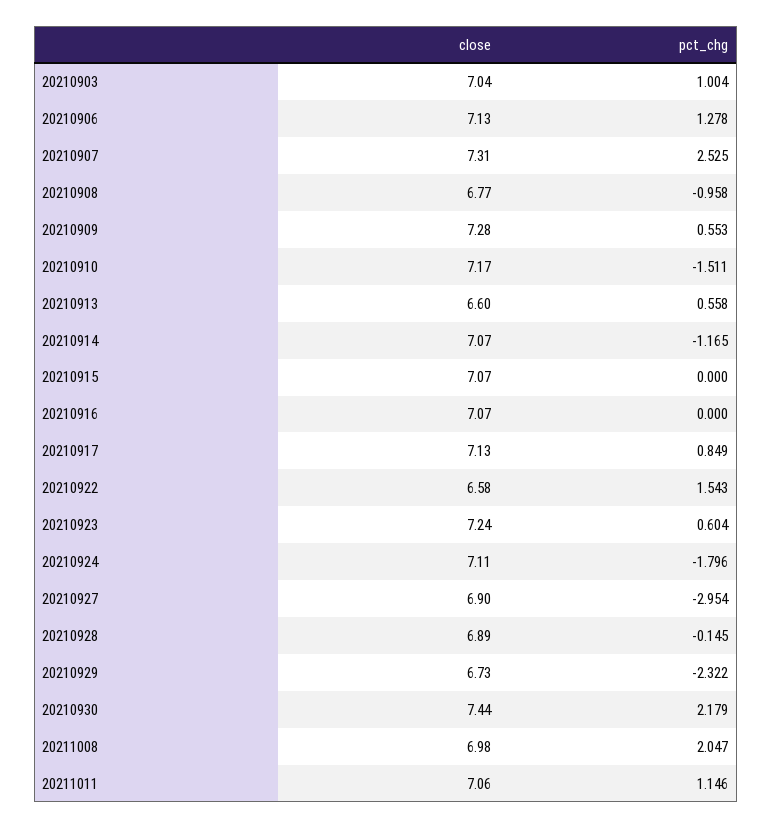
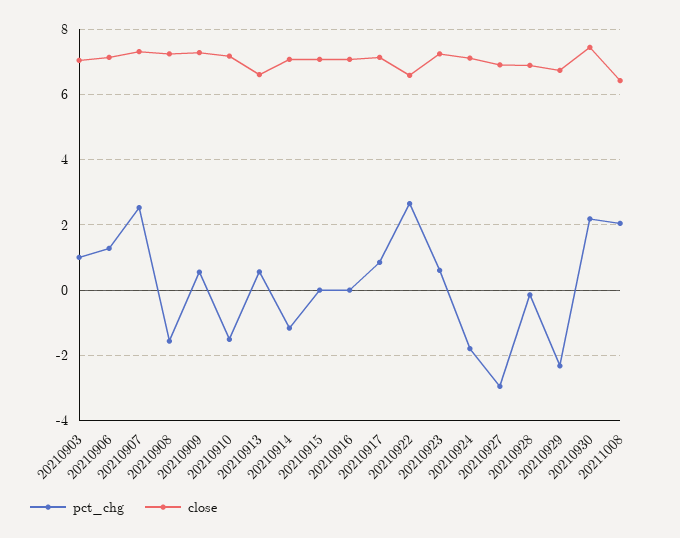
close, 20210908: 6.77 -> 7.2
pct_chg, 20210908: -0.958 -> -1.6
pct_chg, 20210922: 1.543 -> 2.6
close, 20211008: 6.98 -> 6.4
close, 20211011: 7.06 -> none
pct_chg, 20211011: 1.146 -> none

